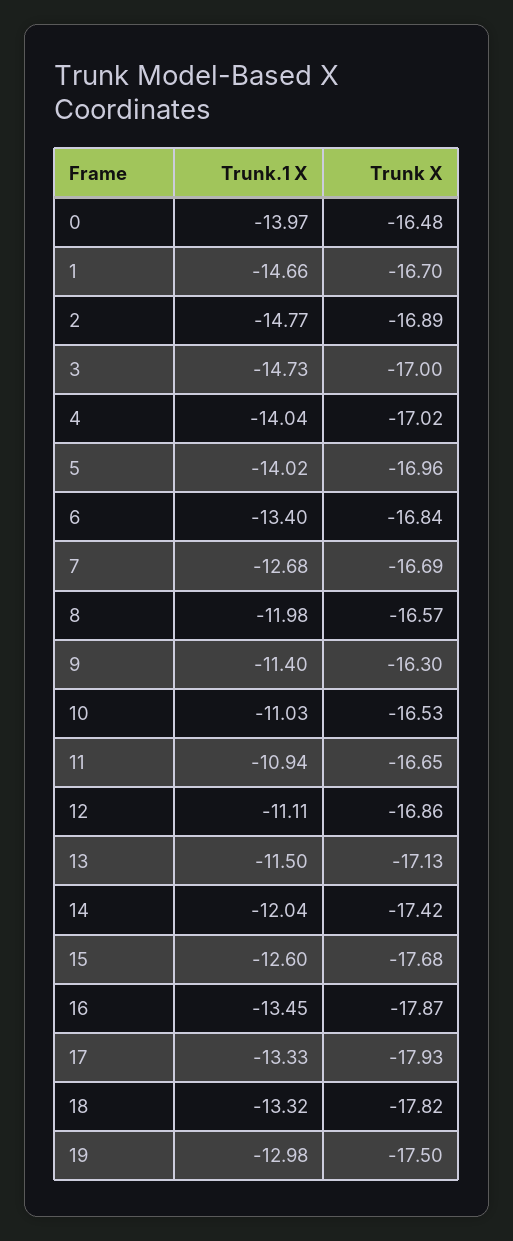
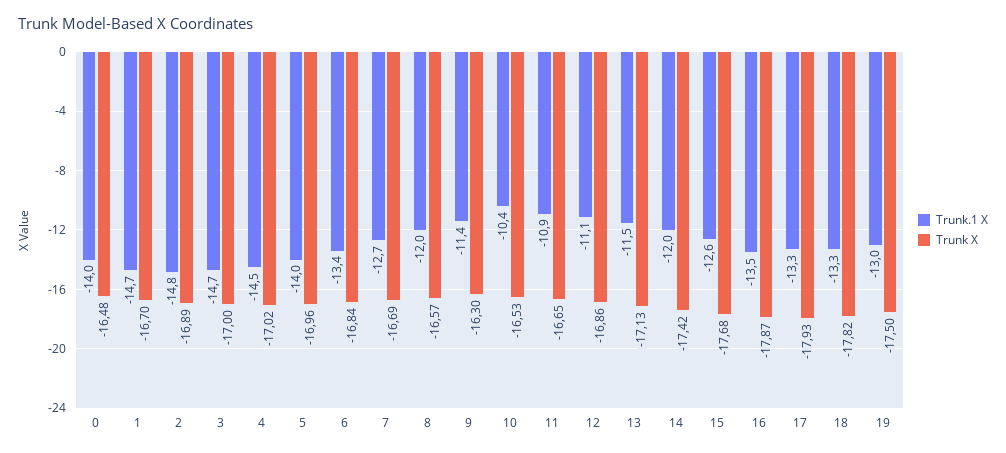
Trunk.1 X, 4: -14.04 -> -14.5
Trunk.1 X, 10: -11.03 -> -10.4

